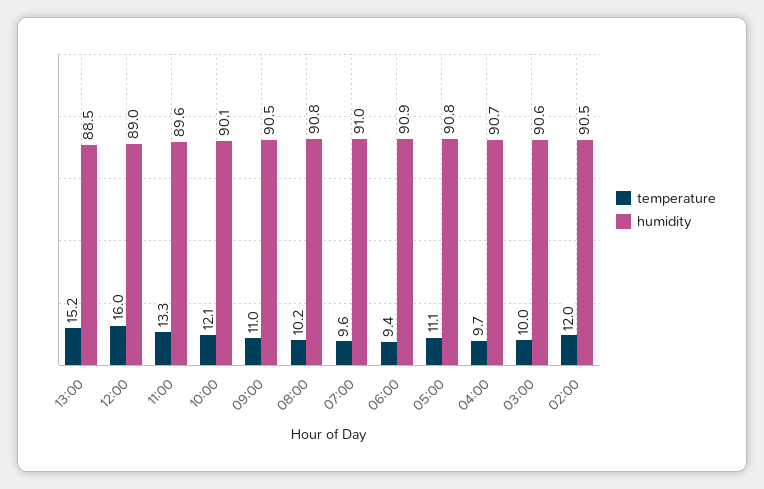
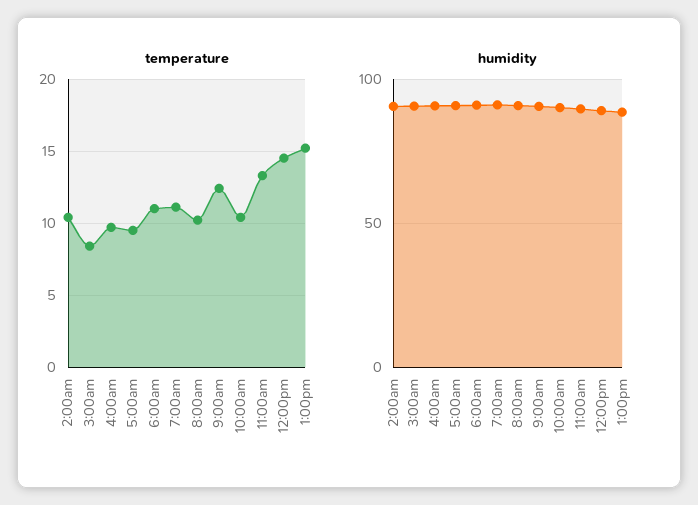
temperature, 12:00: 16 -> 14.5
temperature, 10:00: 12.1 -> 10.5
temperature, 09:00: 11 -> 12.5
temperature, 07:00: 9.6 -> 11
temperature, 06:00: 9.4 -> 11
temperature, 05:00: 11.1 -> 9.5
temperature, 03:00: 10 -> 8.5
temperature, 02:00: 12 -> 10.5

